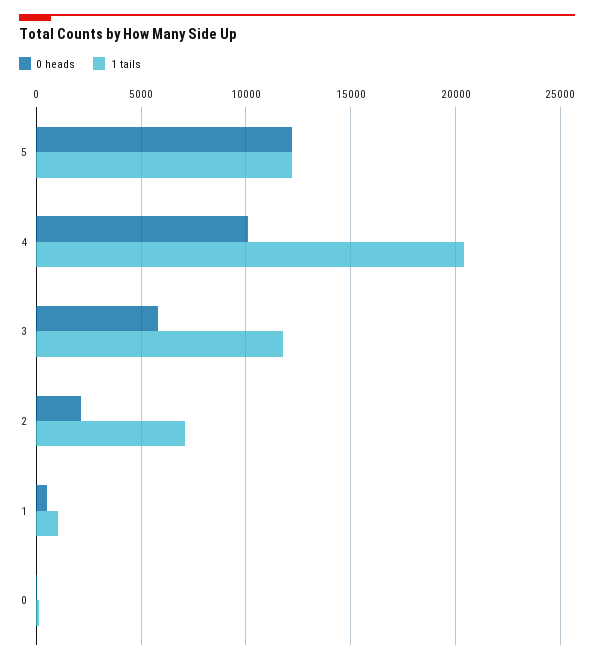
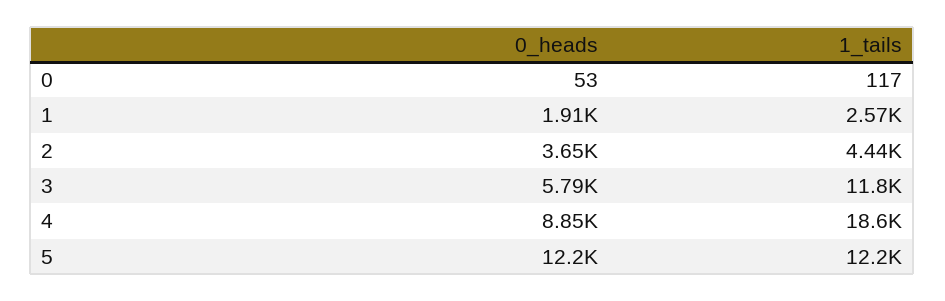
0 heads, 4: 10000 -> 8850
1 tails, 4: 20500 -> 18600
0 heads, 2: 2000 -> 3650
1 tails, 2: 7000 -> 4440
0 heads, 1: 500 -> 1910
1 tails, 1: 1000 -> 2570

